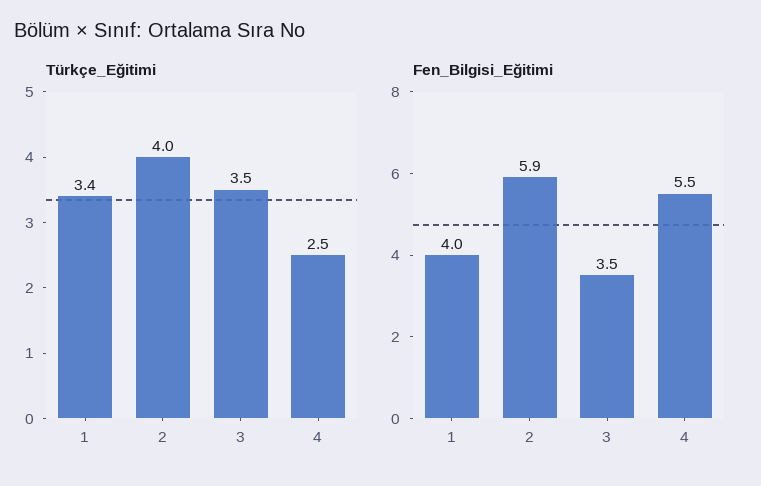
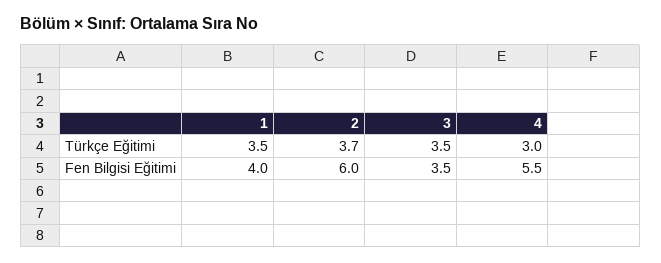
Türkçe_Eğitimi, 1: 3.4 -> 3.5
Türkçe_Eğitimi, 2: 4 -> 3.7
Türkçe_Eğitimi, 4: 2.5 -> 3
Fen_Bilgisi_Eğitimi, 2: 5.9 -> 6

